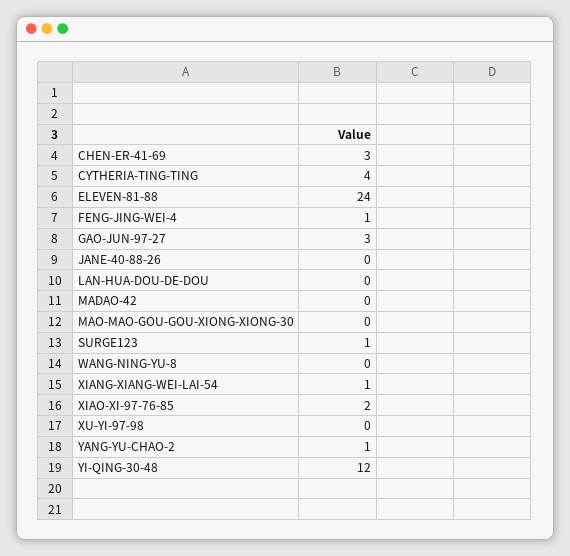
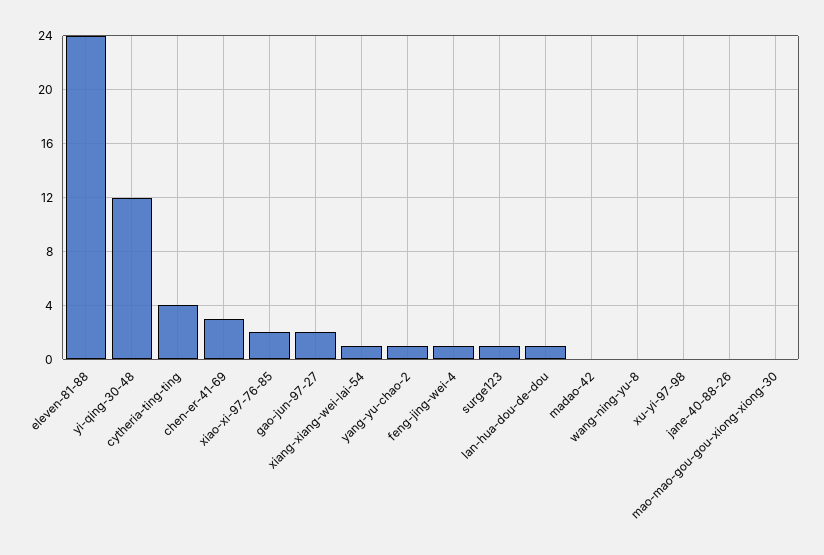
GAO-JUN-97-27: 3 -> 2
LAN-HUA-DOU-DE-DOU: 0 -> 1

